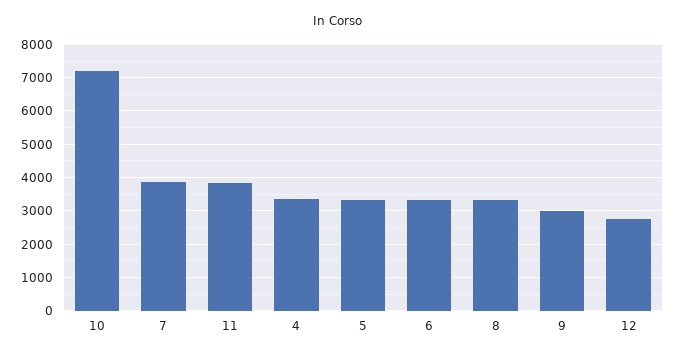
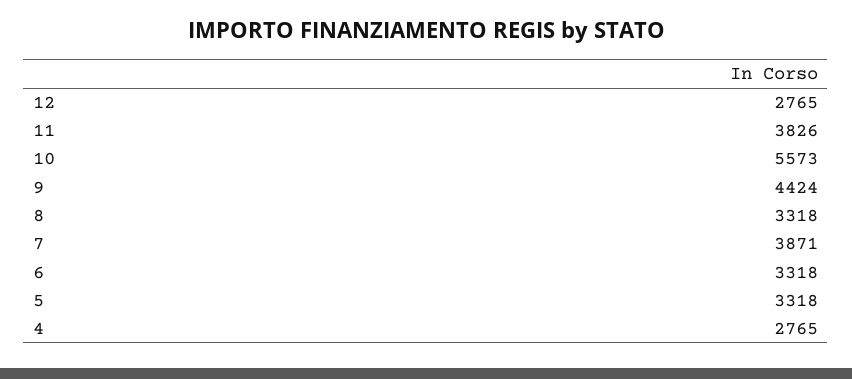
10: 7200 -> 5573
4: 3400 -> 2765
9: 3000 -> 4424

